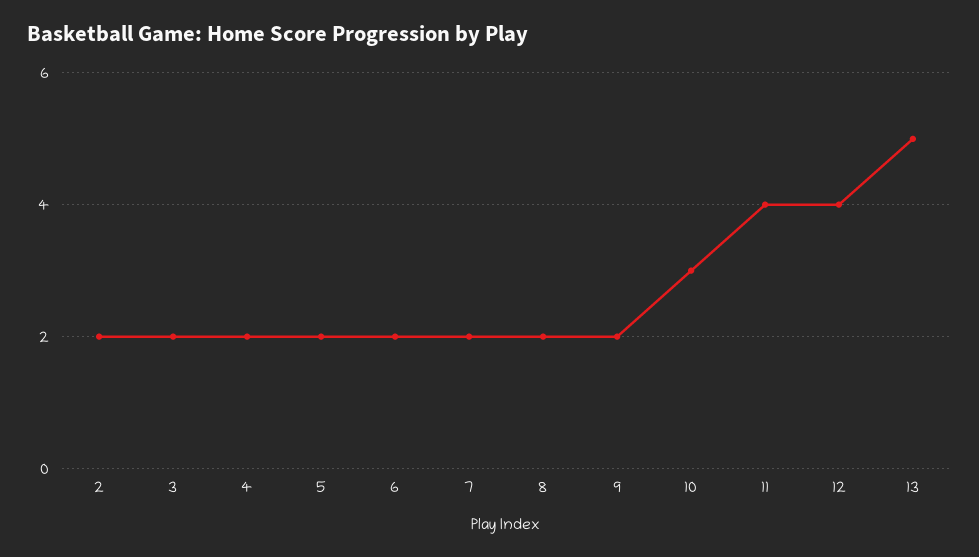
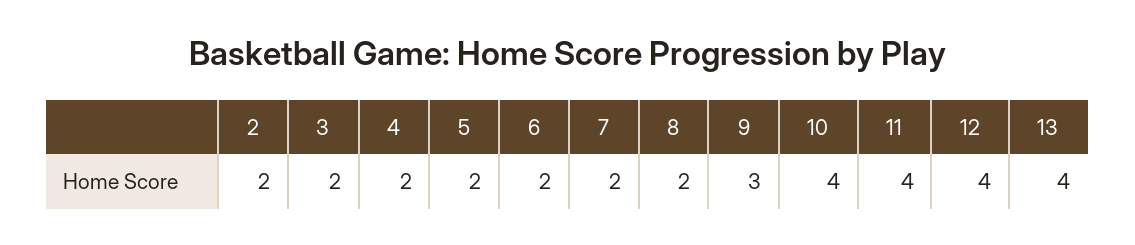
9: 2 -> 3
10: 3 -> 4
13: 5 -> 4

